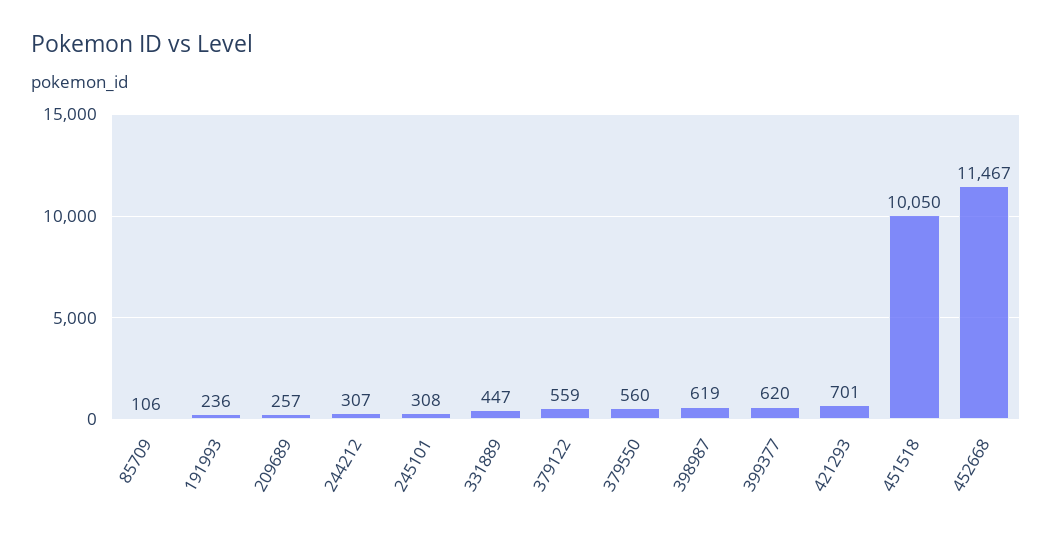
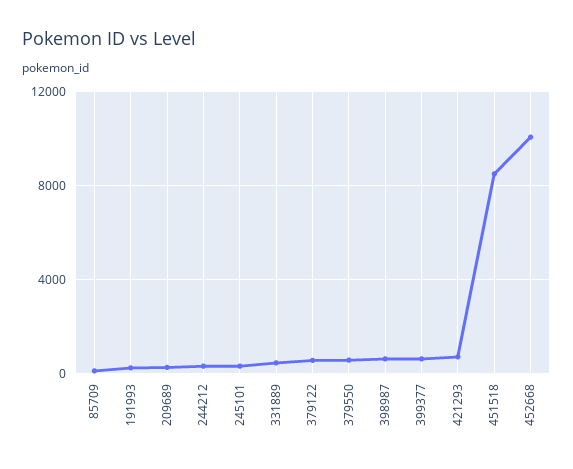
451518: 10050 -> 8500
452668: 11467 -> 10000

